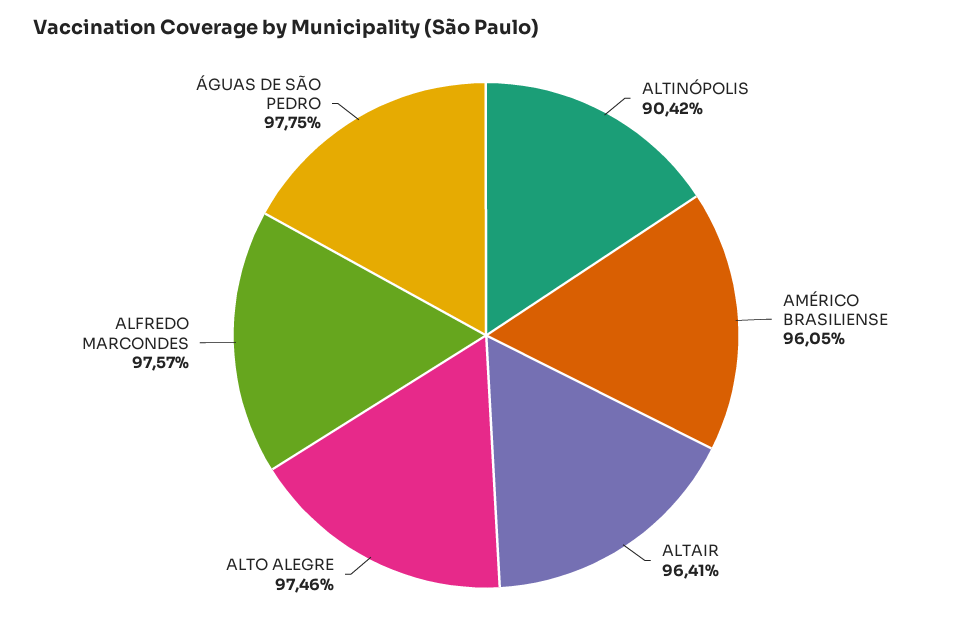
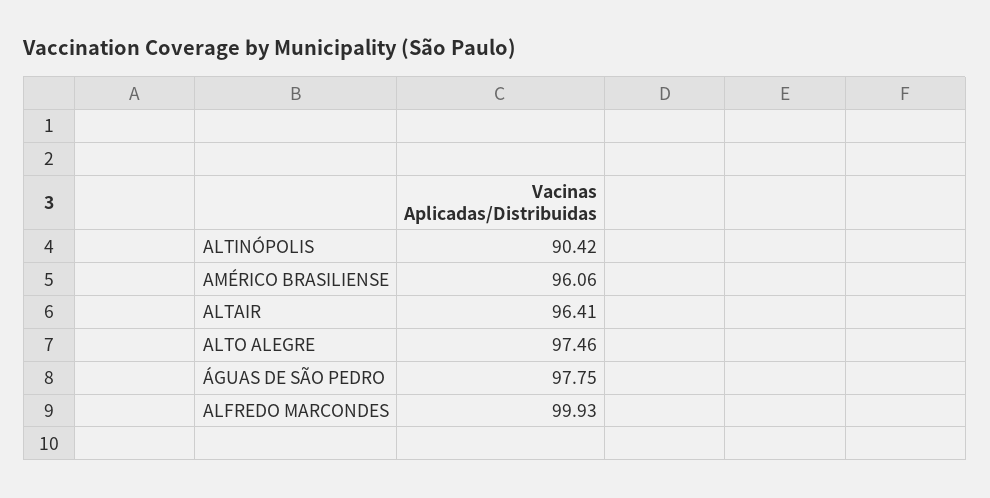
AMÉRICO BRASILIENSE: 96.05 -> 96.06
ALFREDO MARCONDES: 97.57 -> 99.93

